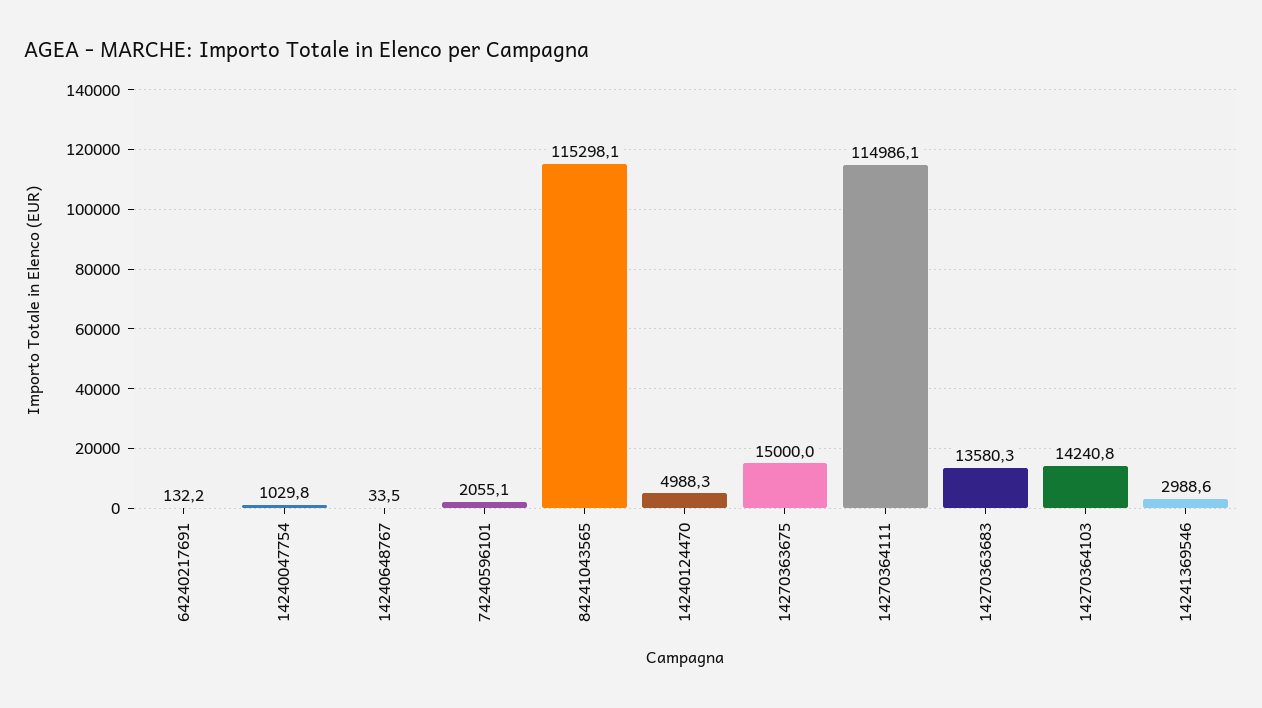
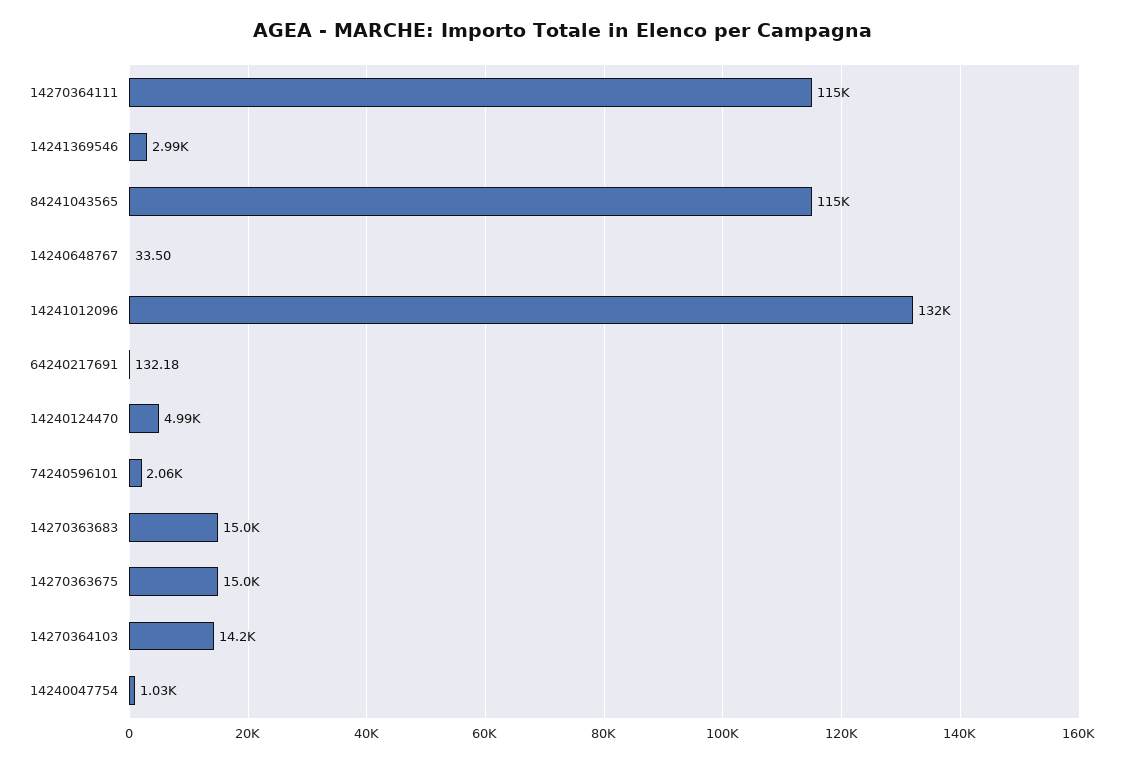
14270363683: 13580.3 -> 15000
14241012096: none -> 132000

